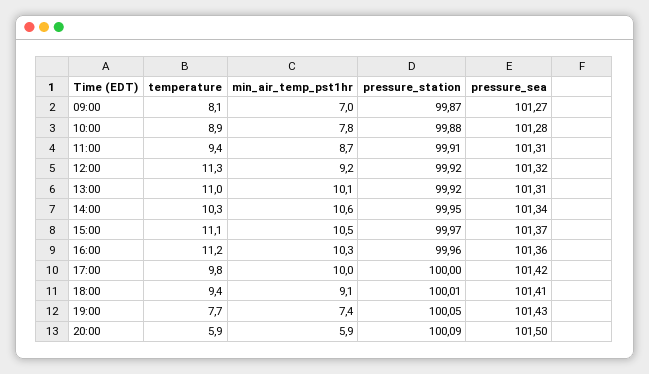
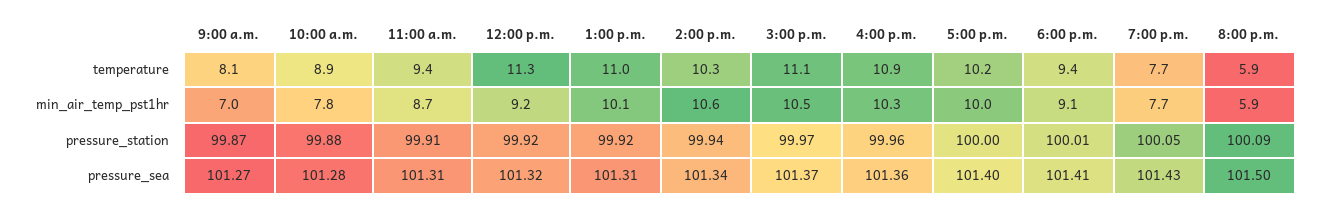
pressure_station, 14:00: 99.95 -> 99.94
temperature, 16:00: 11.2 -> 10.9
temperature, 17:00: 9.8 -> 10.2
pressure_sea, 17:00: 101.42 -> 101.4
min_air_temp_pst1hr, 19:00: 7.4 -> 7.7

